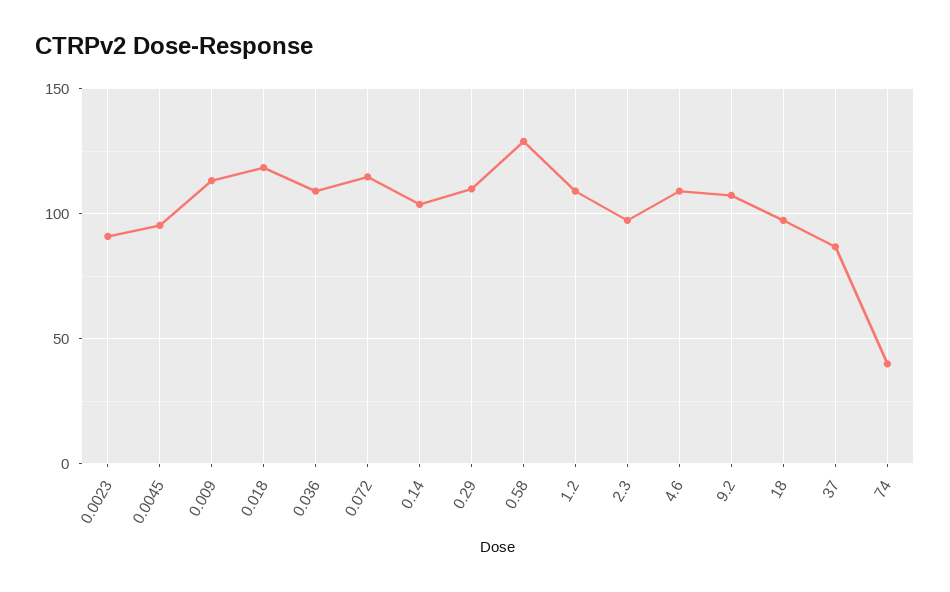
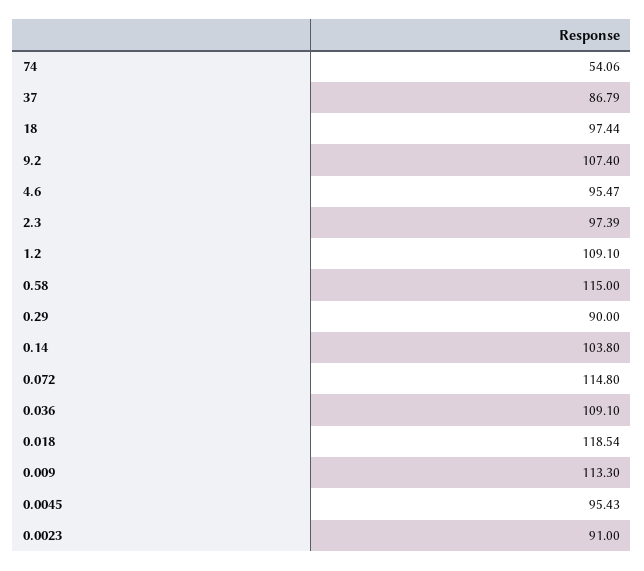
0.29: 110 -> 90
0.58: 130 -> 115
4.6: 110 -> 95.47
74: 40 -> 54.06

